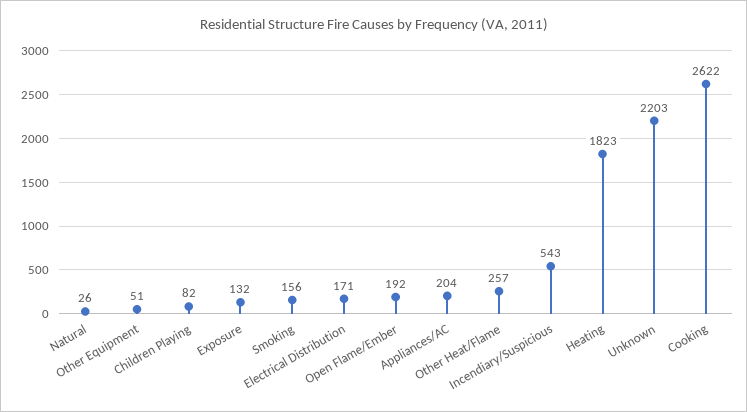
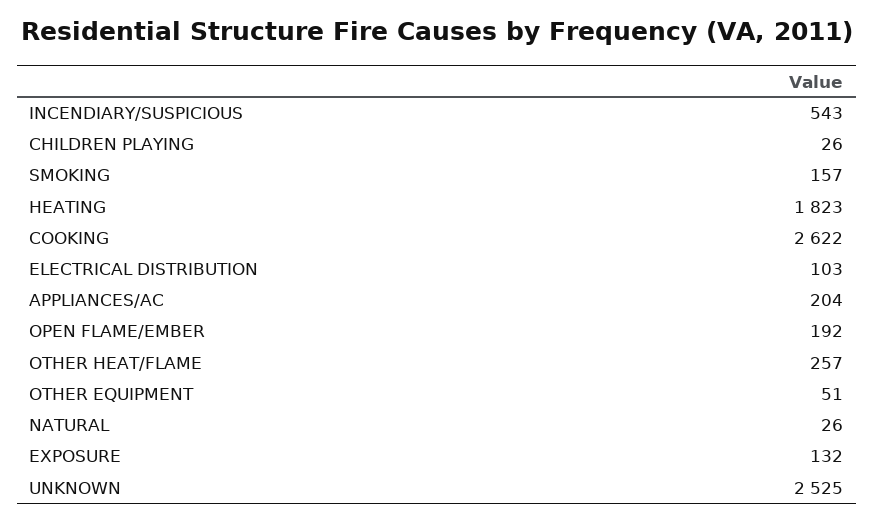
Children Playing: 82 -> 26
Smoking: 156 -> 157
Electrical Distribution: 171 -> 103
Unknown: 2203 -> 2525

